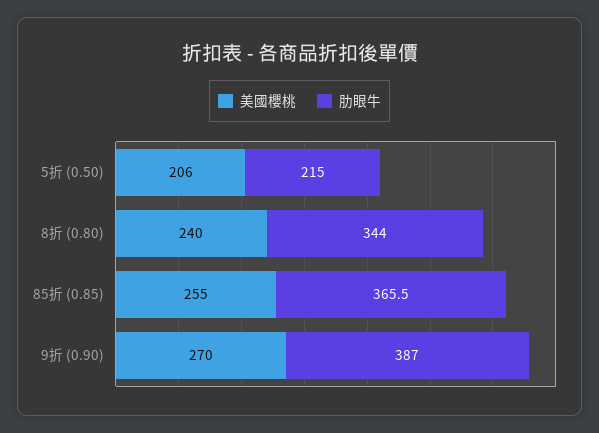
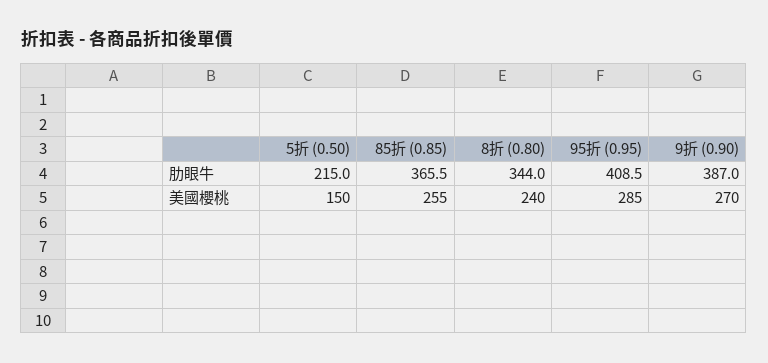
美國櫻桃, 5折 (0.50): 206 -> 150
肋眼牛, 95折 (0.95): none -> 408.5
美國櫻桃, 95折 (0.95): none -> 285

